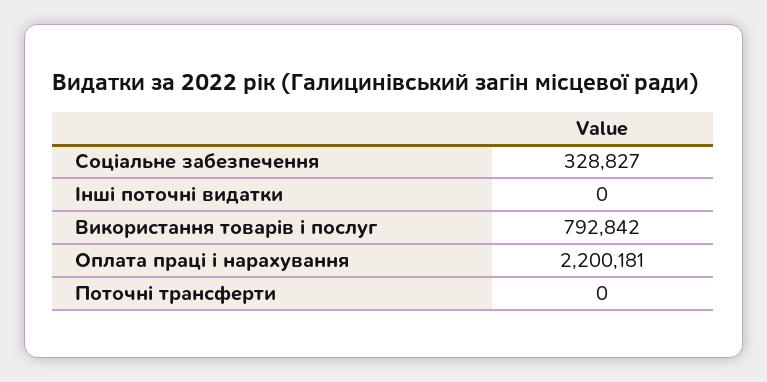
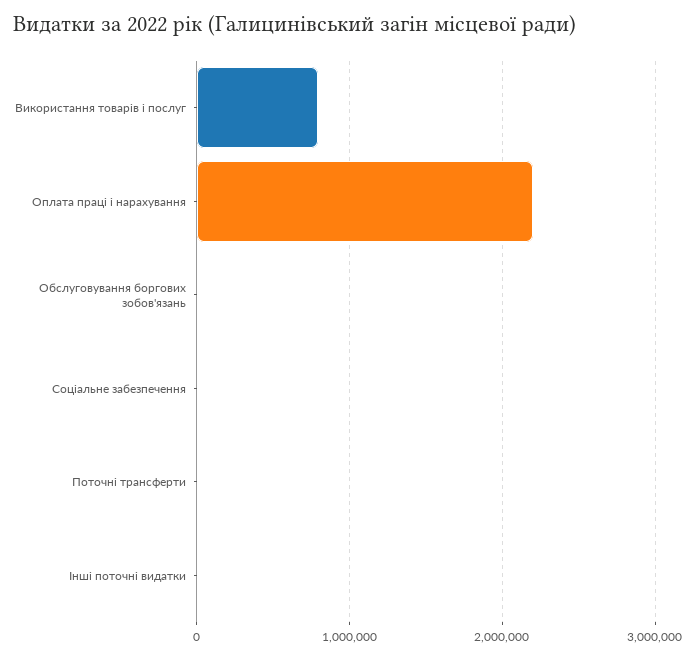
Соціальне забезпечення: 328827 -> 0
Обслуговування боргових зобов'язань: none -> 0

